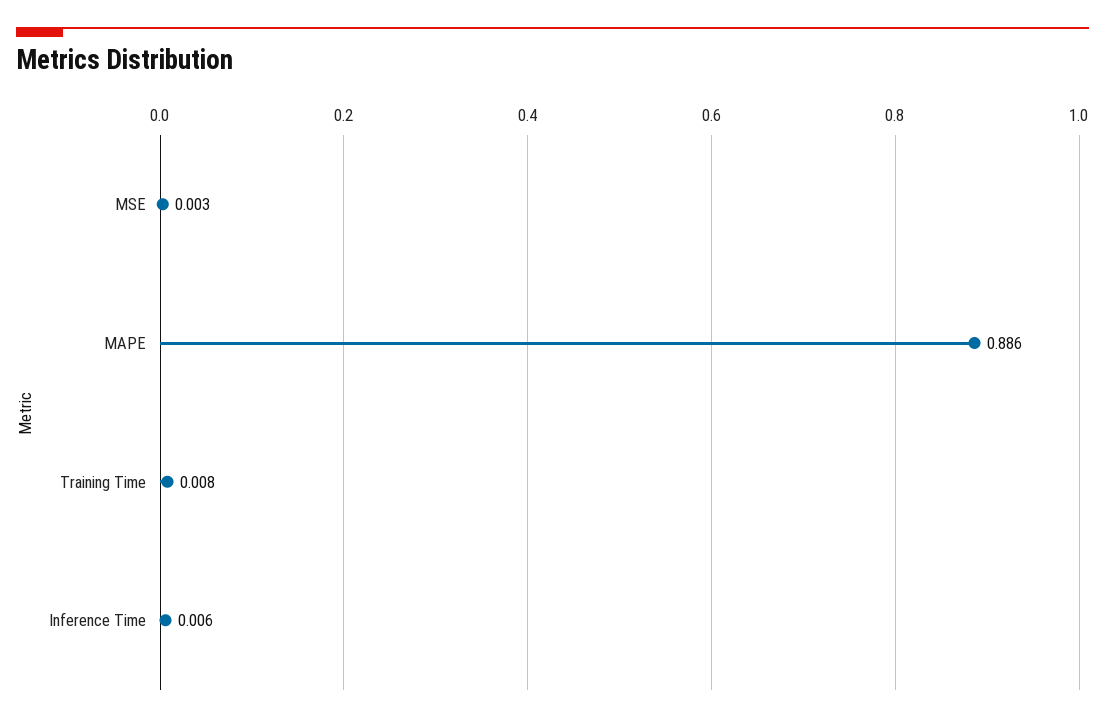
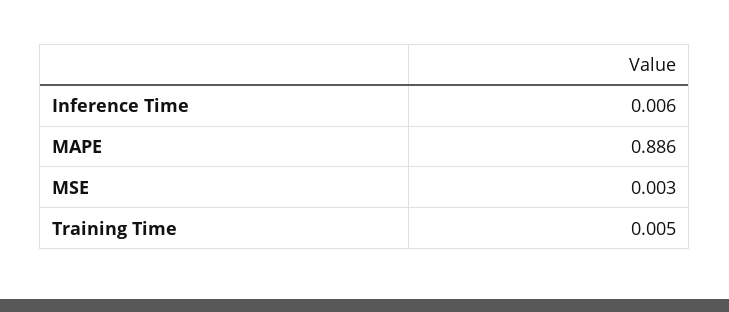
Training Time: 0.008 -> 0.005

